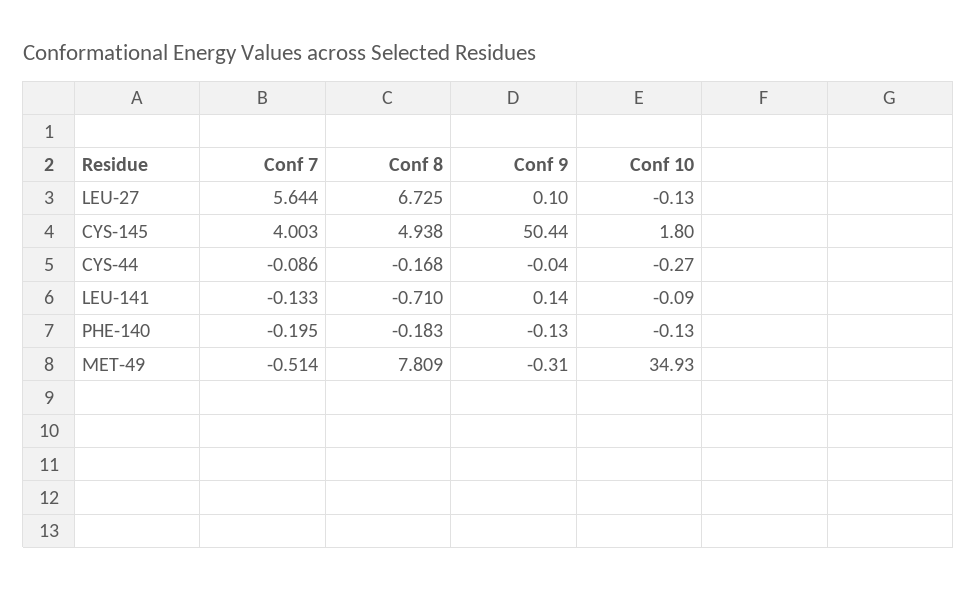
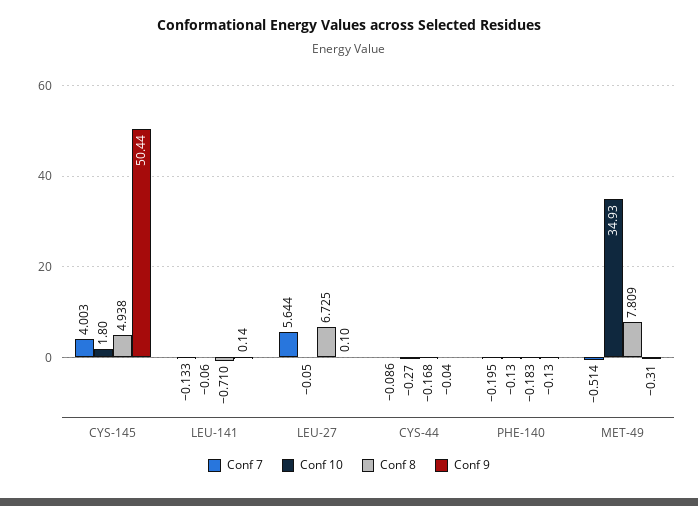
Conf 10, LEU-27: -0.13 -> -0.05
Conf 10, LEU-141: -0.09 -> -0.06

